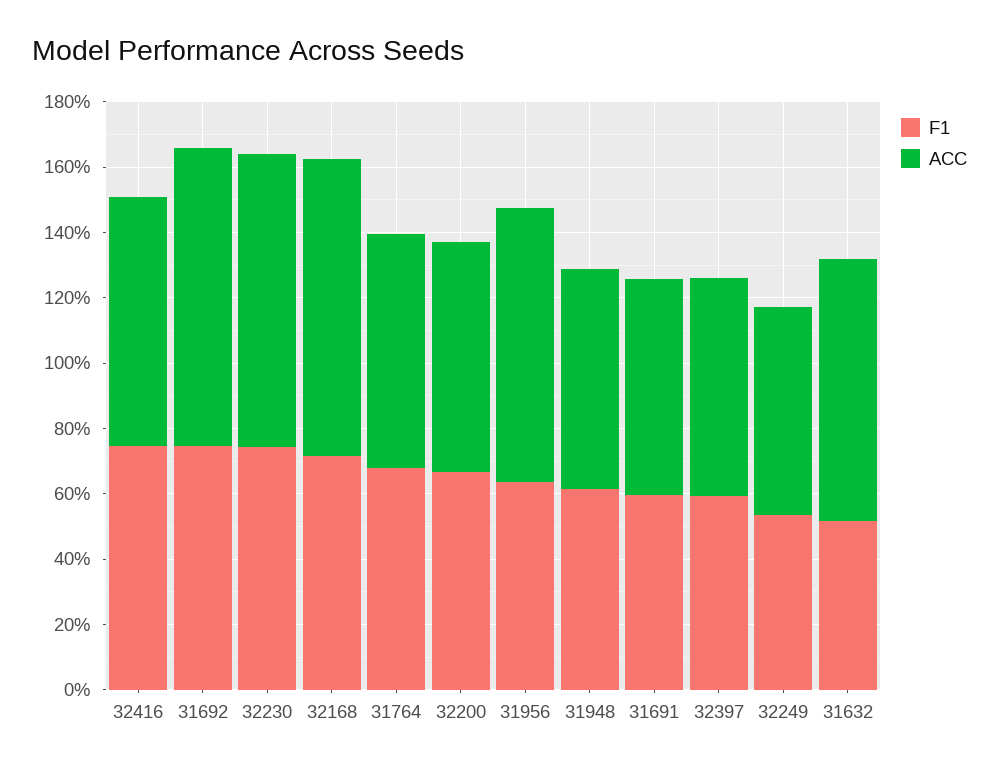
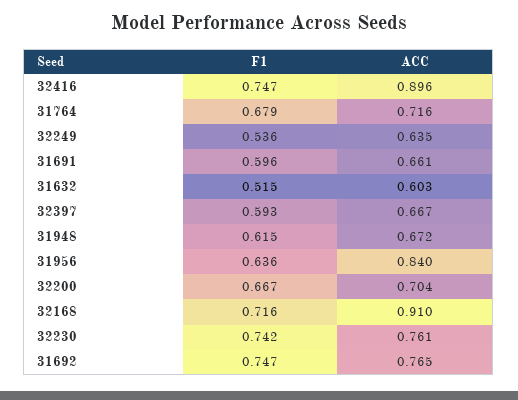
ACC, 32416: 0.75 -> 0.896
ACC, 31692: 0.9 -> 0.765
ACC, 32230: 0.9 -> 0.761
ACC, 31632: 0.8 -> 0.603

